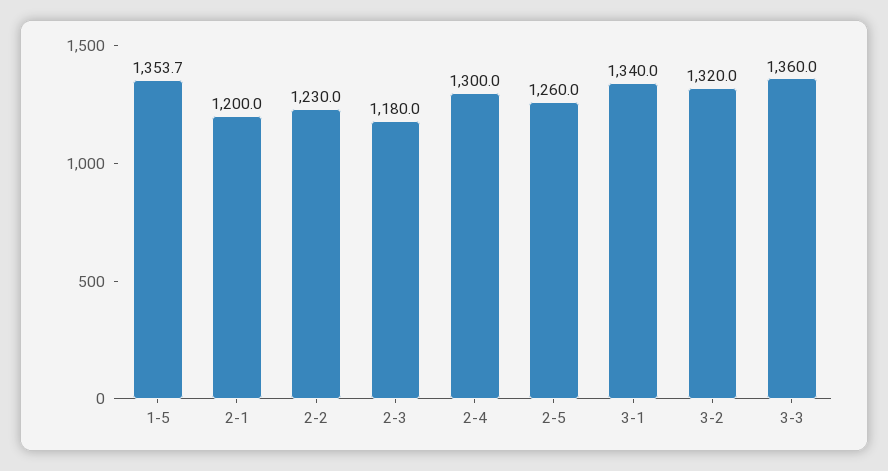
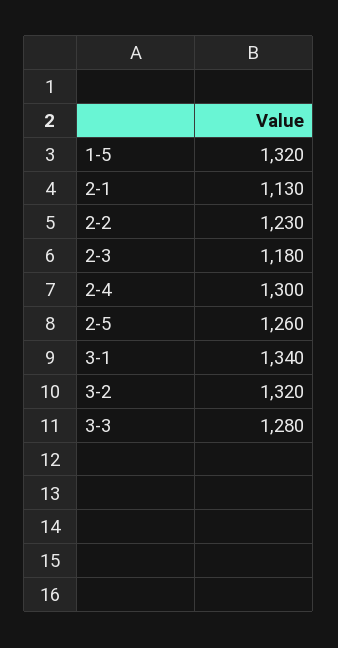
1-5: 1353.7 -> 1320
2-1: 1200 -> 1130
3-3: 1360 -> 1280

